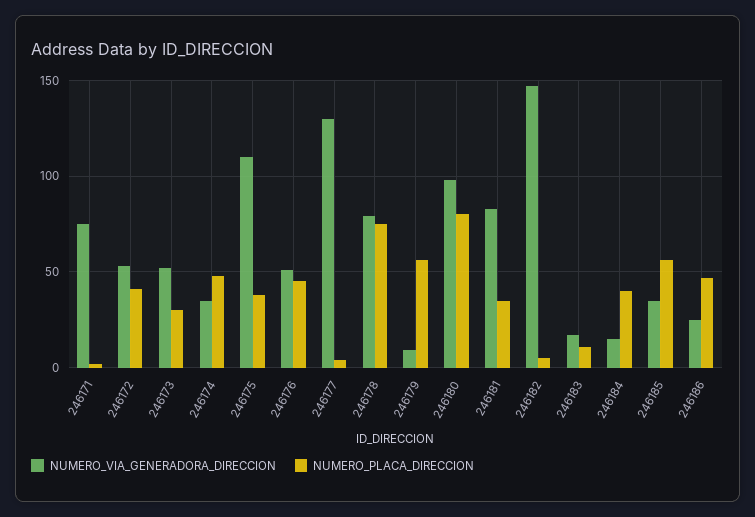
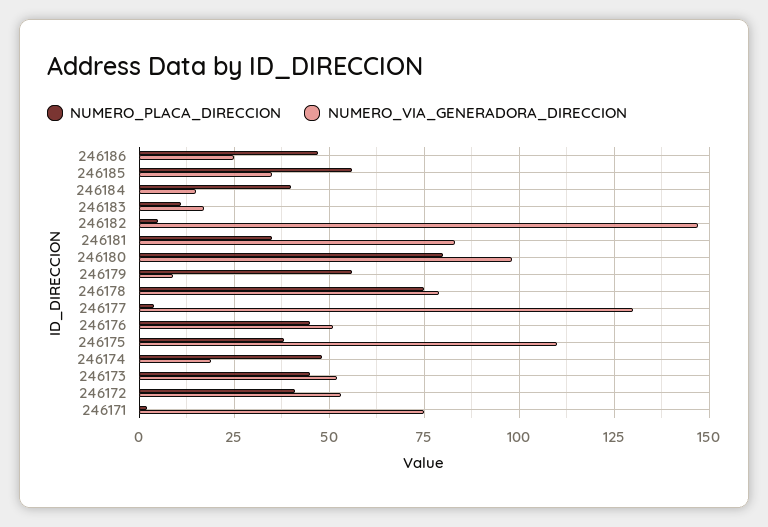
NUMERO_PLACA_DIRECCION, 246173: 30 -> 45
NUMERO_VIA_GENERADORA_DIRECCION, 246174: 35 -> 20

